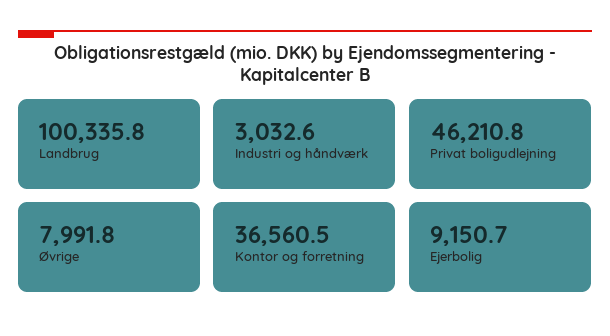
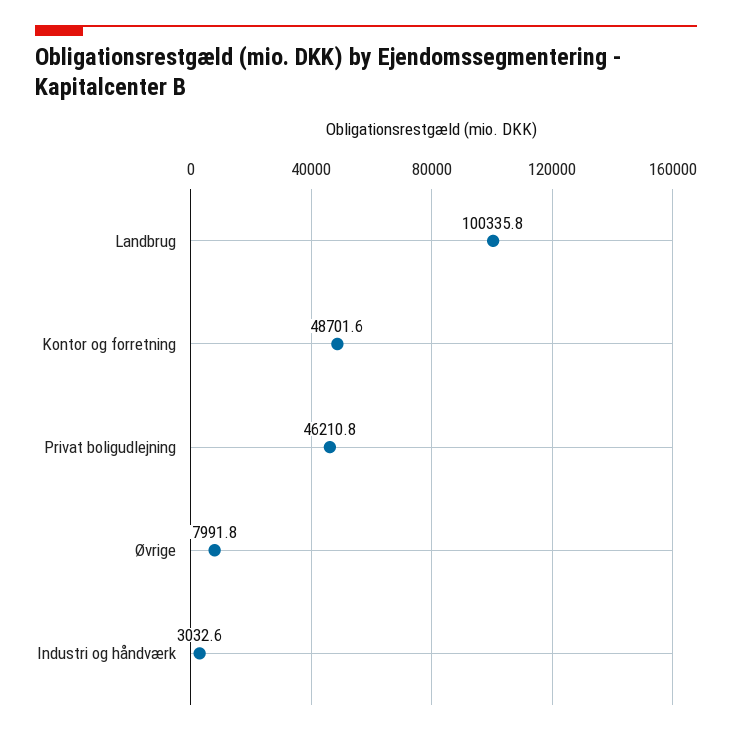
Kontor og forretning: 36560.5 -> 48701.6
Ejerbolig: 9150.7 -> none

